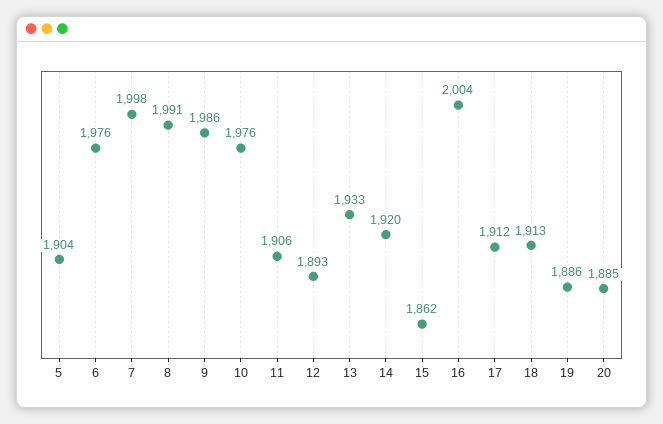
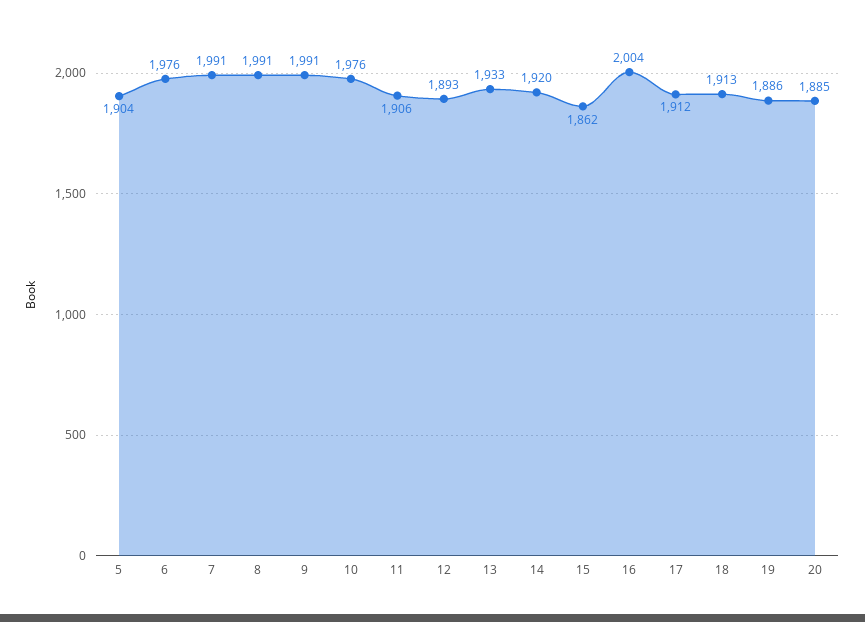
7: 1998 -> 1991
9: 1986 -> 1991

